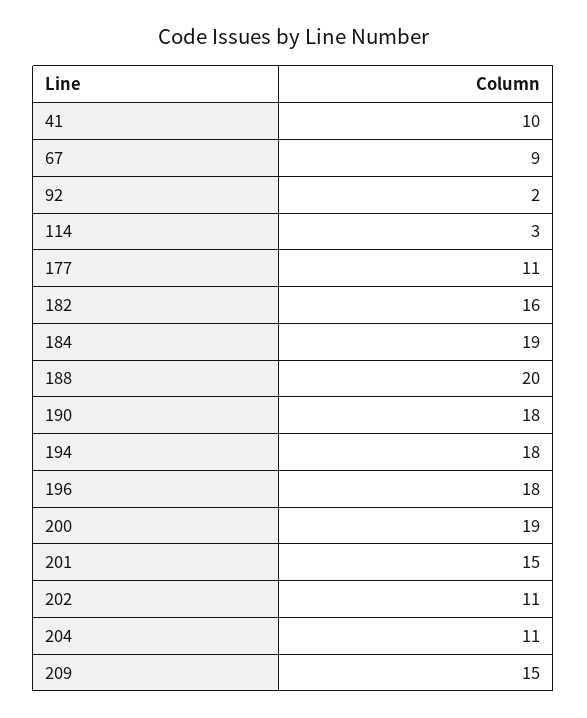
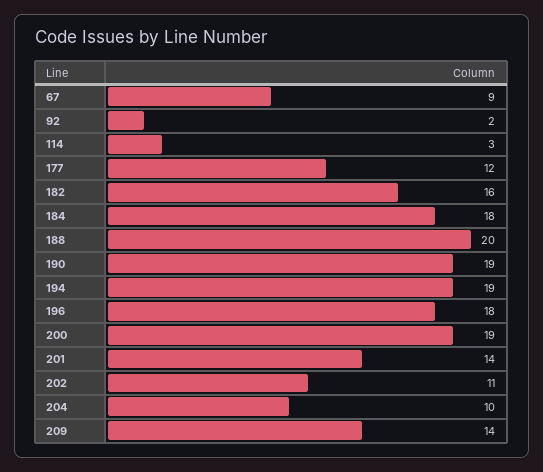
41: 10 -> none
177: 11 -> 12
184: 19 -> 18
190: 18 -> 19
194: 18 -> 19
201: 15 -> 14
204: 11 -> 10
209: 15 -> 14

